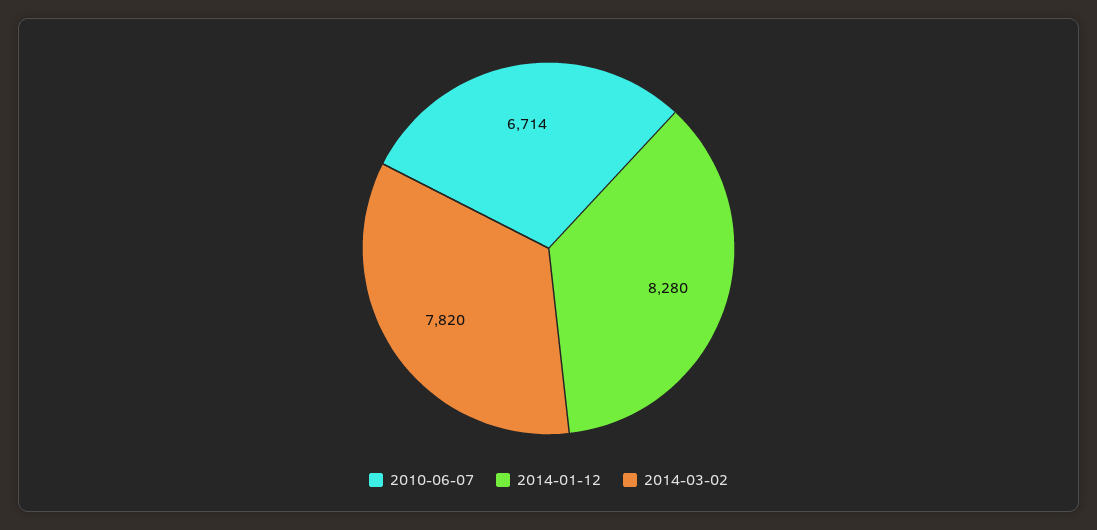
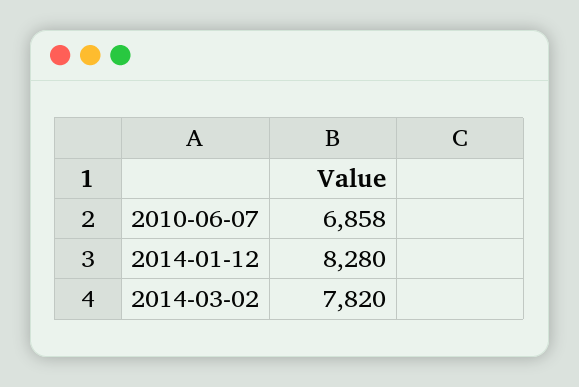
2010-06-07: 6714 -> 6858

